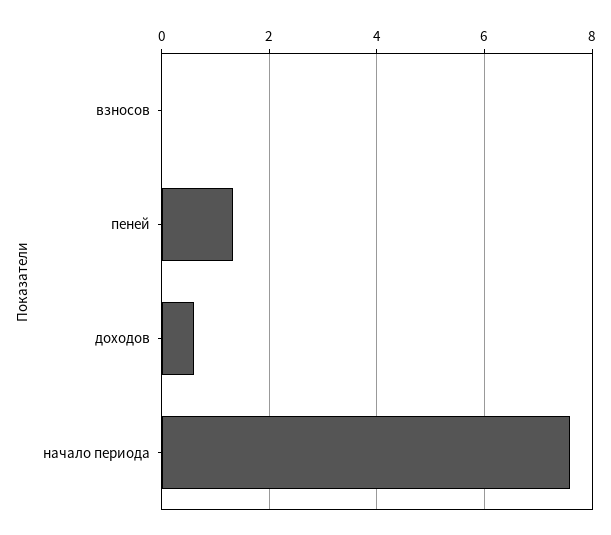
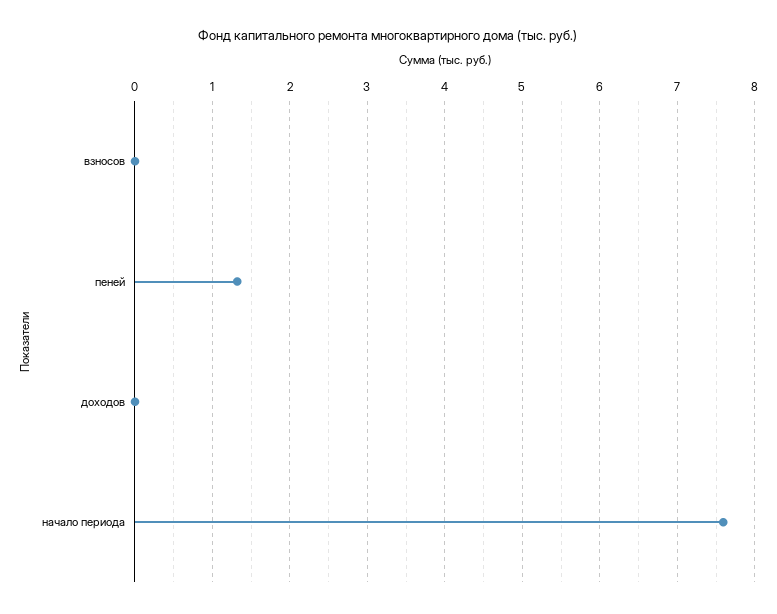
доходов: 0.6 -> 0

